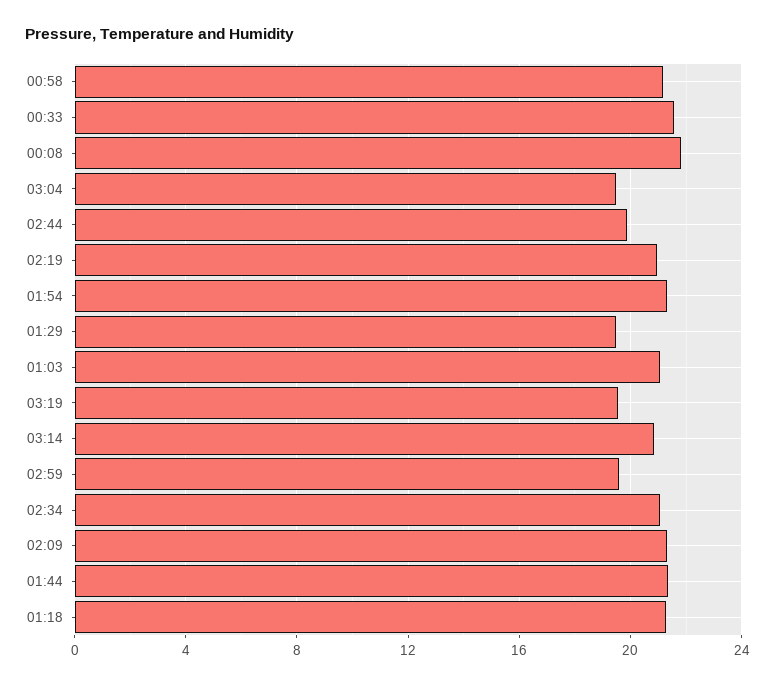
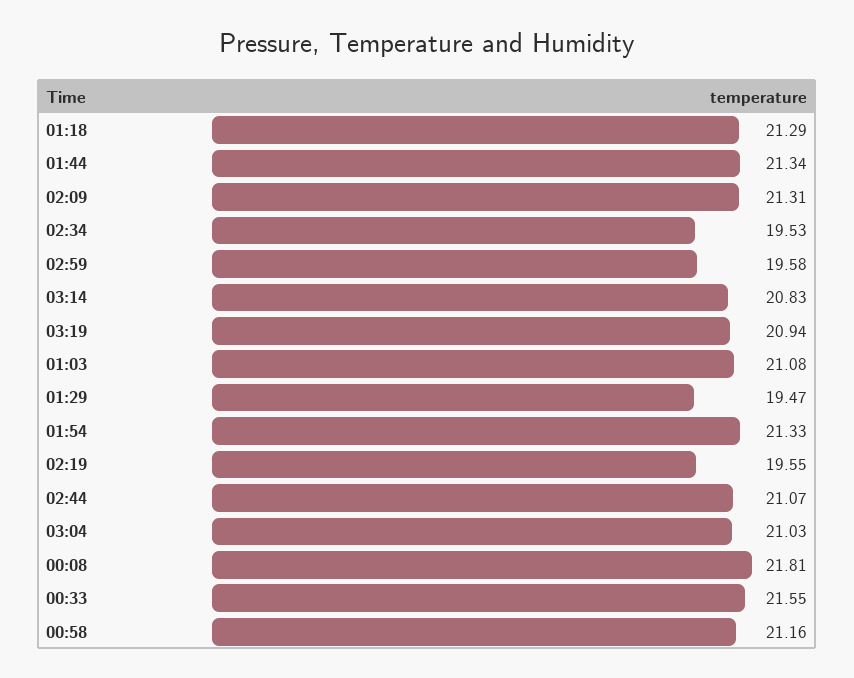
03:04: 19.5 -> 21.03
02:44: 20 -> 21.07
02:19: 21 -> 19.55
03:19: 19.5 -> 20.94
02:34: 21 -> 19.53

